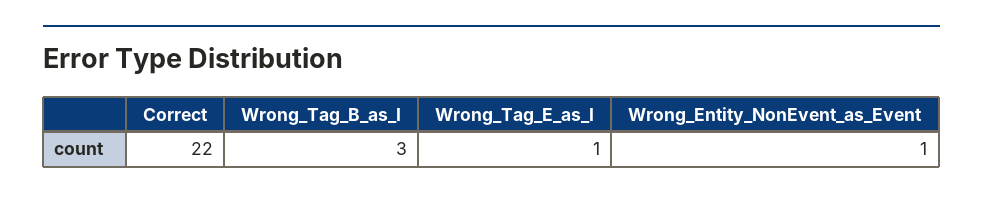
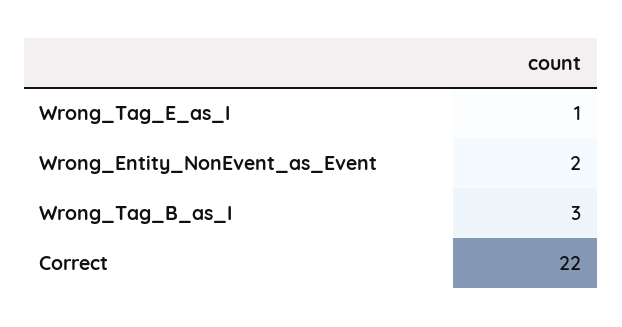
Wrong_Entity_NonEvent_as_Event: 1 -> 2

